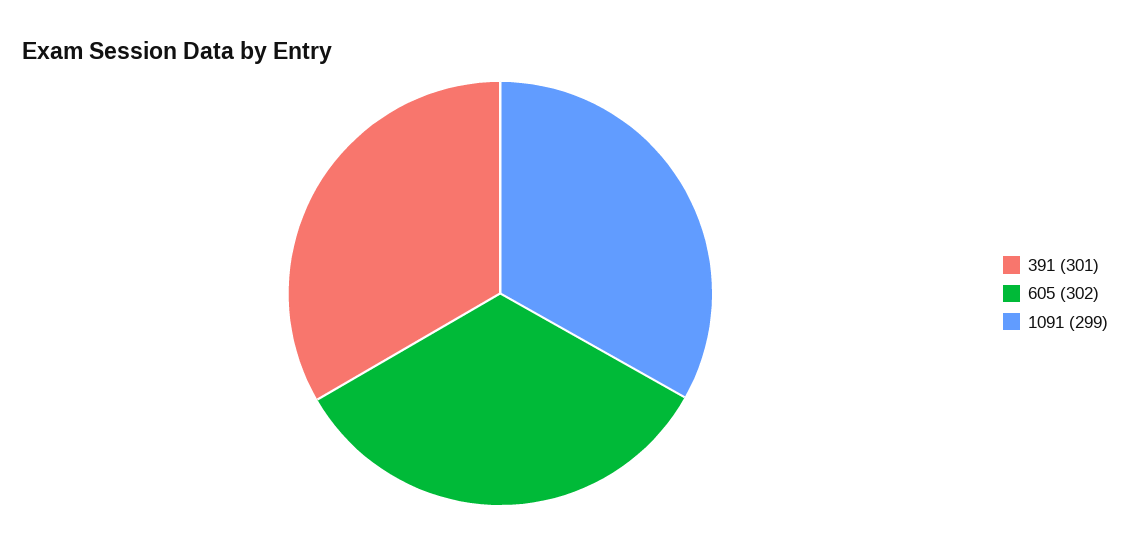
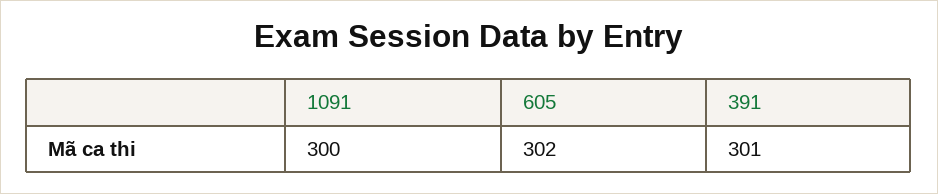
1091: 299 -> 300

